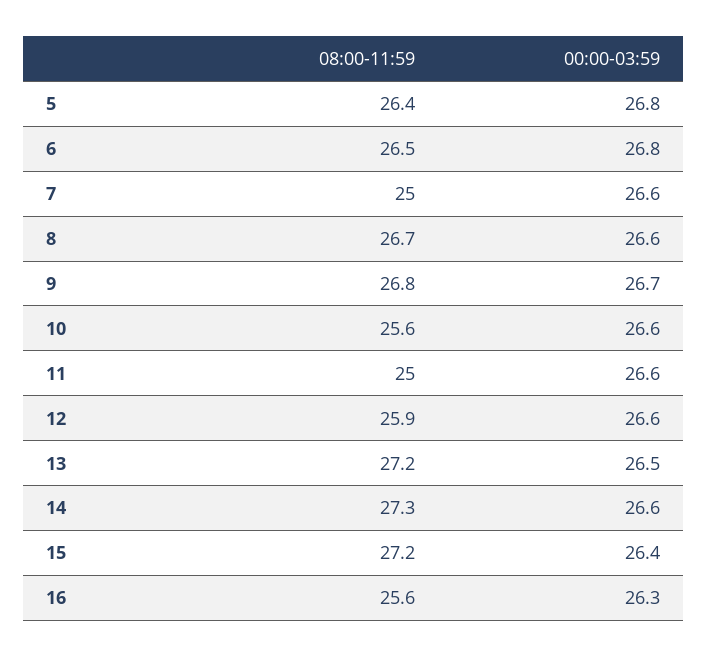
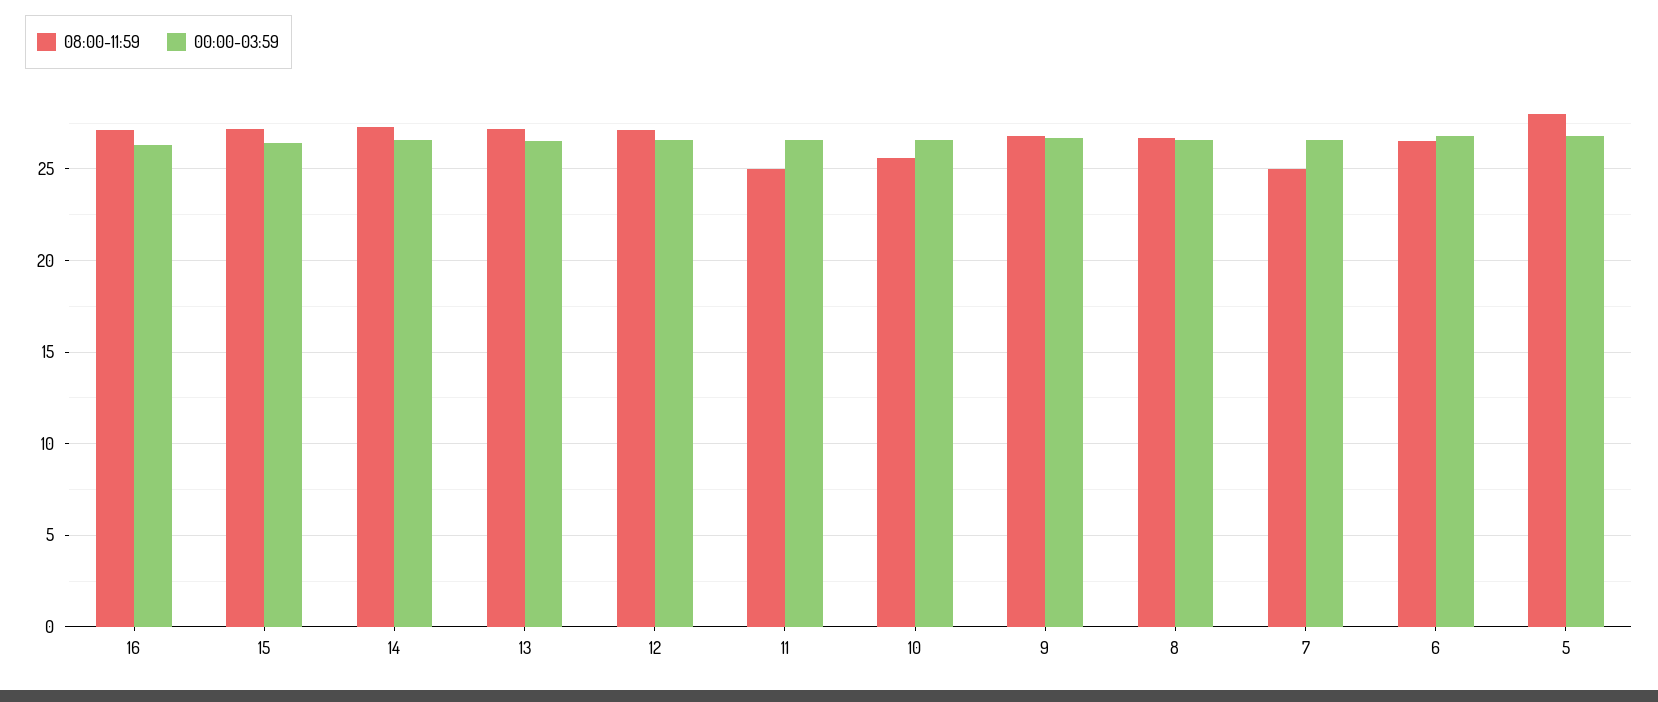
08:00-11:59, 5: 26.4 -> 28
08:00-11:59, 12: 25.9 -> 27
08:00-11:59, 16: 25.6 -> 27

